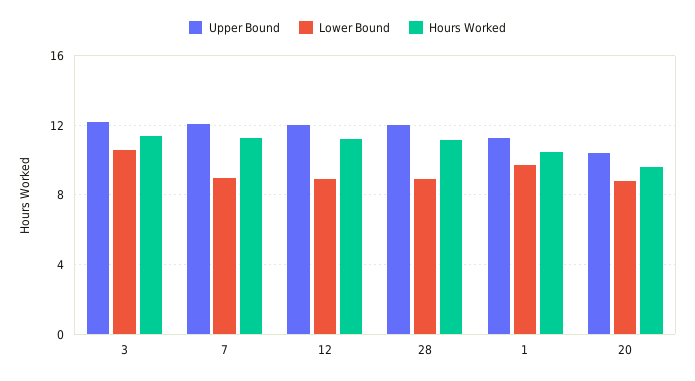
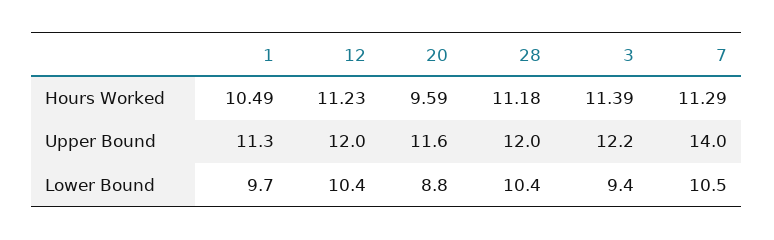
Lower Bound, 3: 10.5 -> 9.4
Upper Bound, 7: 12 -> 14
Lower Bound, 7: 9 -> 10.5
Lower Bound, 12: 9 -> 10.4
Lower Bound, 28: 9 -> 10.4
Upper Bound, 20: 10.5 -> 11.6

